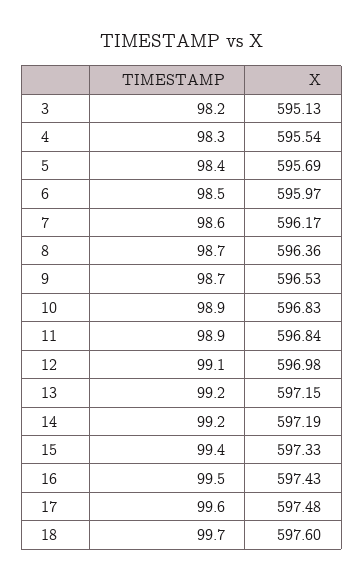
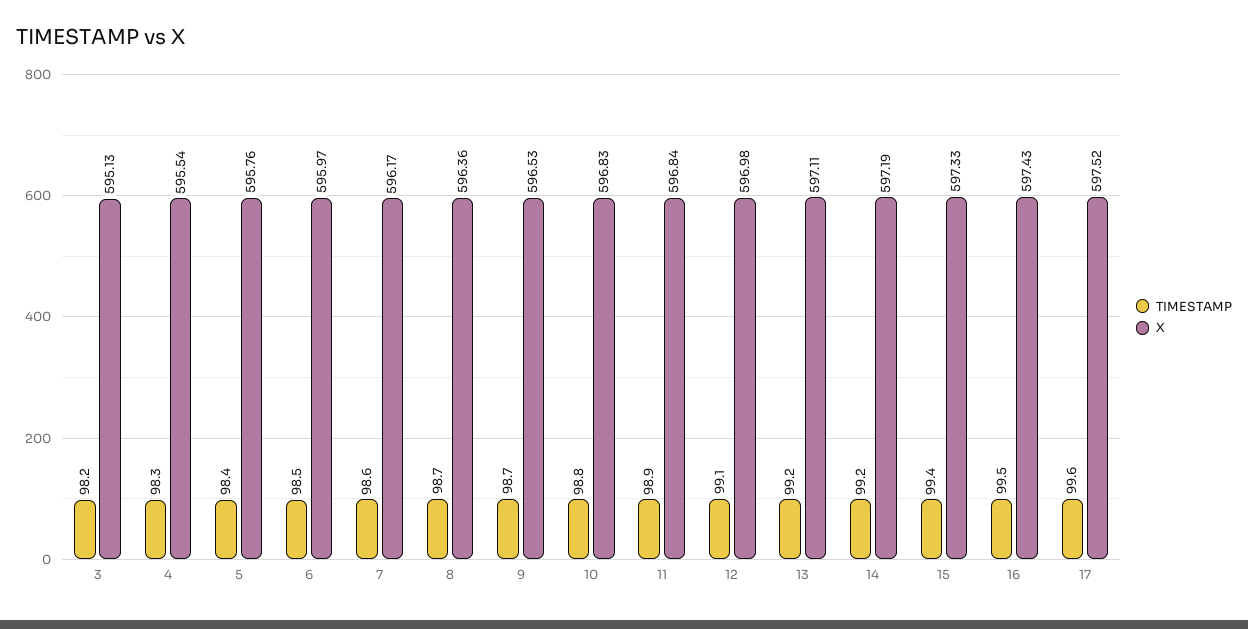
X, 5: 595.69 -> 595.76
TIMESTAMP, 10: 98.9 -> 98.8
X, 13: 597.15 -> 597.11
X, 17: 597.48 -> 597.52
TIMESTAMP, 18: 99.7 -> none
X, 18: 597.6 -> none

